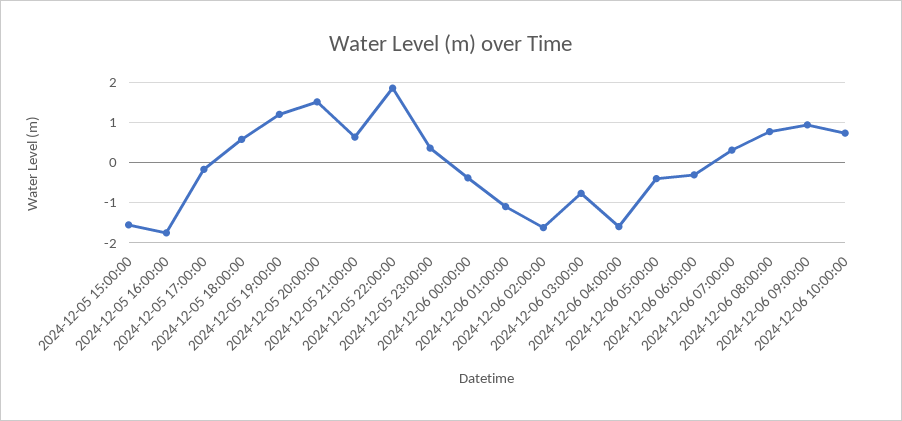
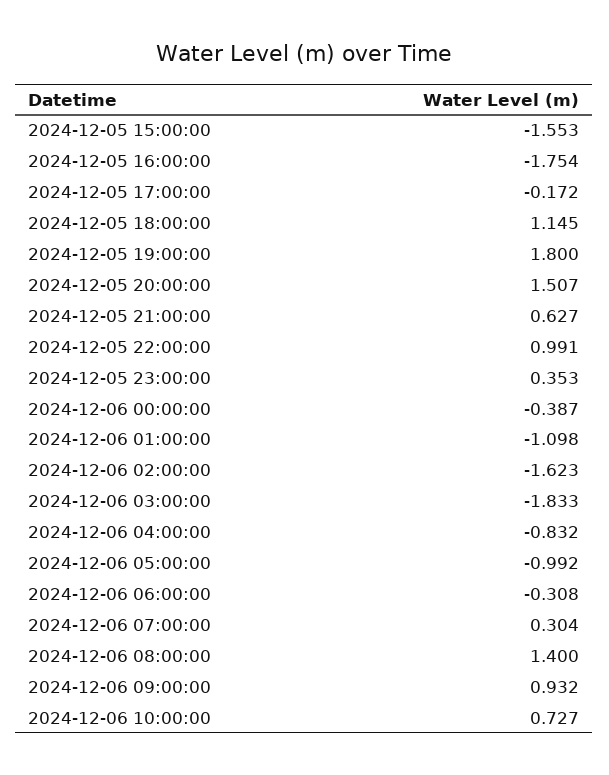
2024-12-05 18:00:00: 0.6 -> 1.145
2024-12-05 19:00:00: 1.2 -> 1.8
2024-12-05 22:00:00: 1.8 -> 0.991
2024-12-06 03:00:00: -0.8 -> -1.833
2024-12-06 04:00:00: -1.6 -> -0.832
2024-12-06 05:00:00: -0.4 -> -0.992
2024-12-06 08:00:00: 0.8 -> 1.4

